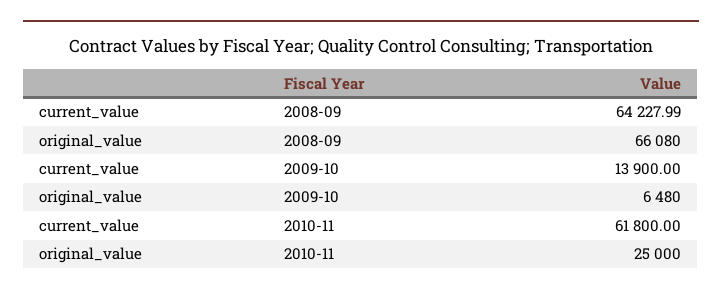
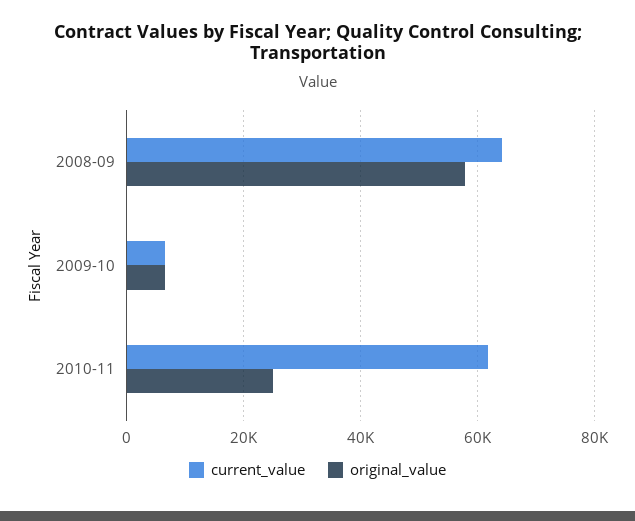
original_value, 2008-09: 66080 -> 58000
current_value, 2009-10: 13900 -> 6000

